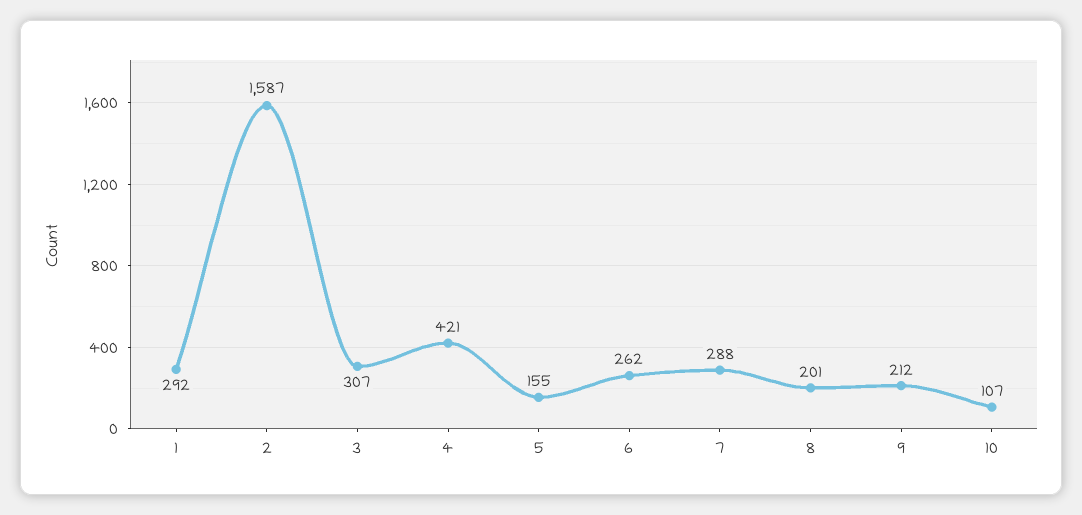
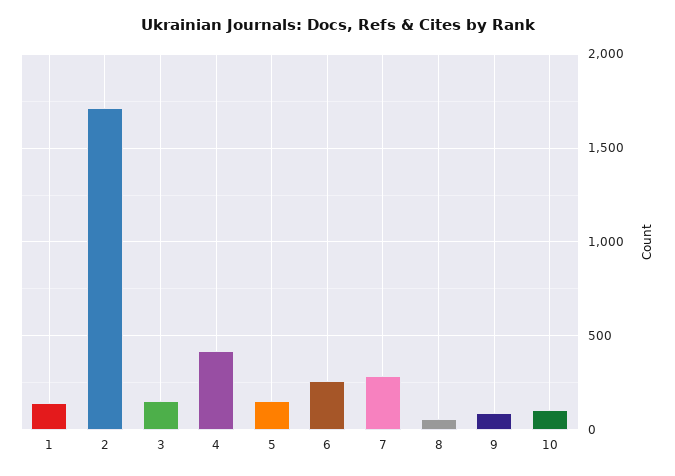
1: 292 -> 150
2: 1587 -> 1700
3: 307 -> 150
8: 201 -> 50
9: 212 -> 100

